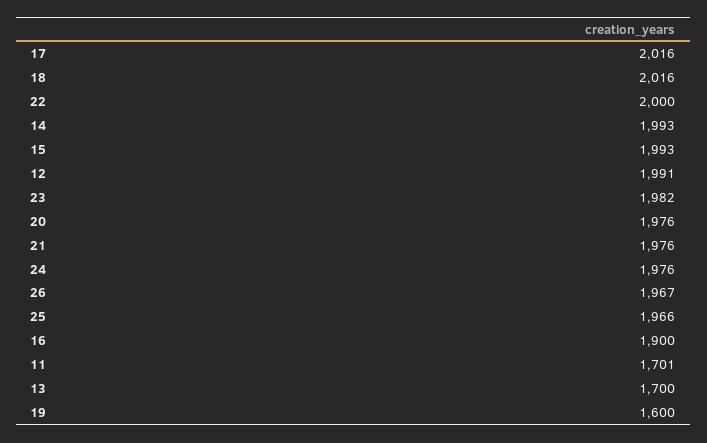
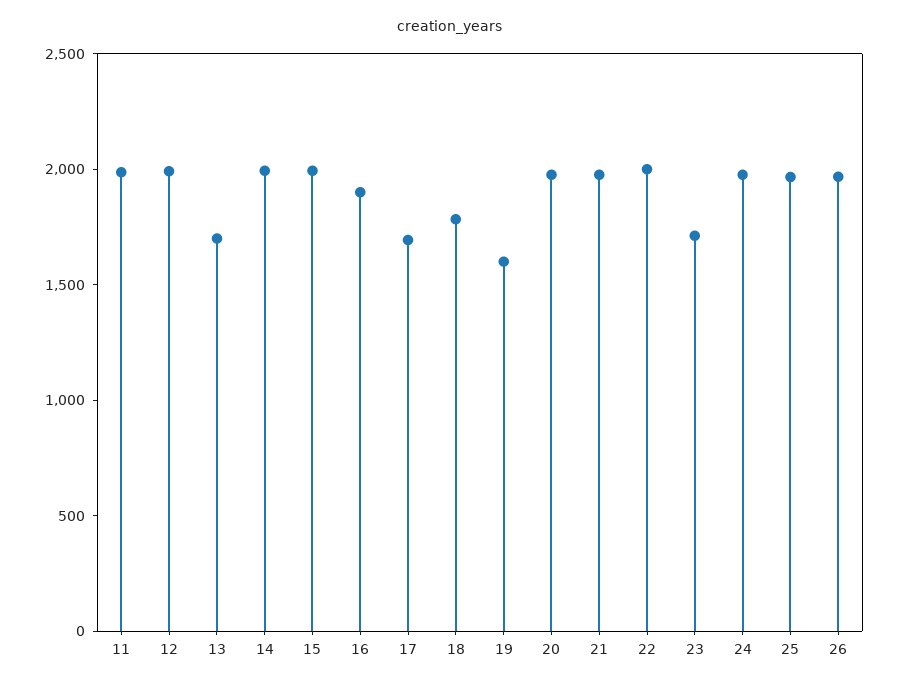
17: 2016 -> 1700
18: 2016 -> 1800
23: 1982 -> 1700
11: 1701 -> 2000

